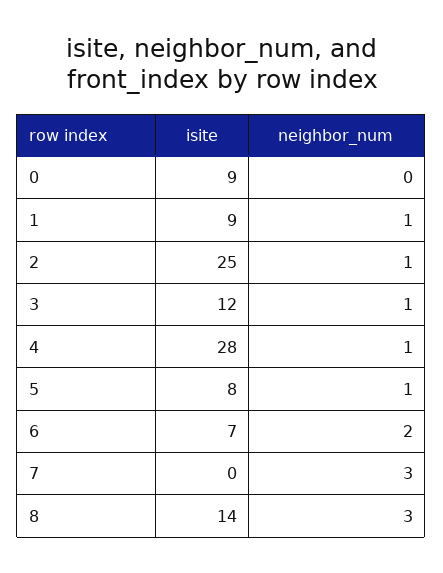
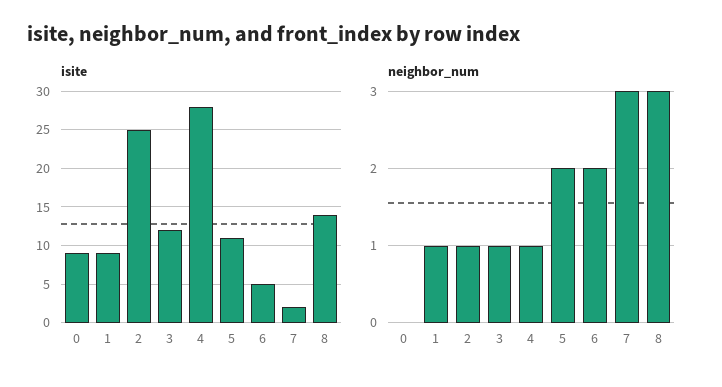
isite, 5: 8 -> 11
neighbor_num, 5: 1 -> 2
isite, 6: 7 -> 5
isite, 7: 0 -> 2

